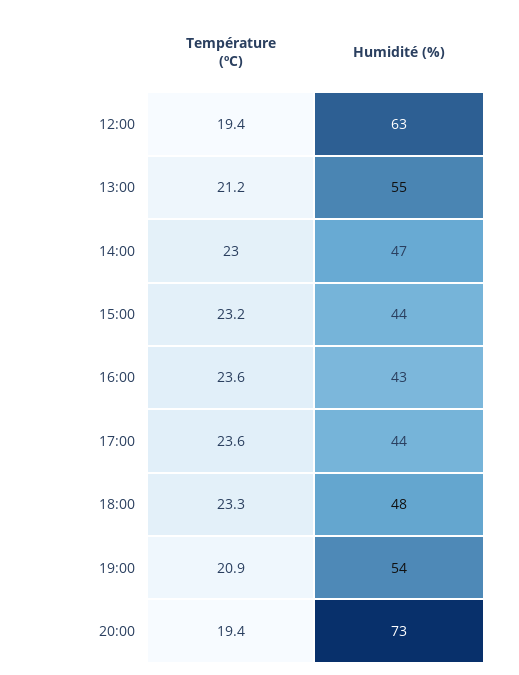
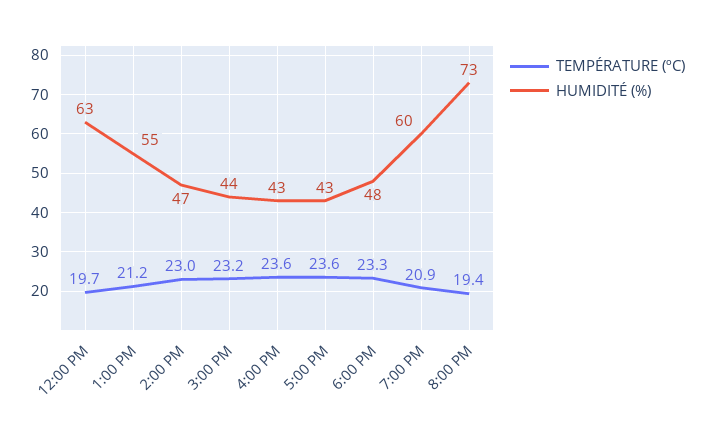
Température (ºC), 12:00: 19.4 -> 19.7
Humidité (%), 17:00: 44 -> 43
Humidité (%), 19:00: 54 -> 60

